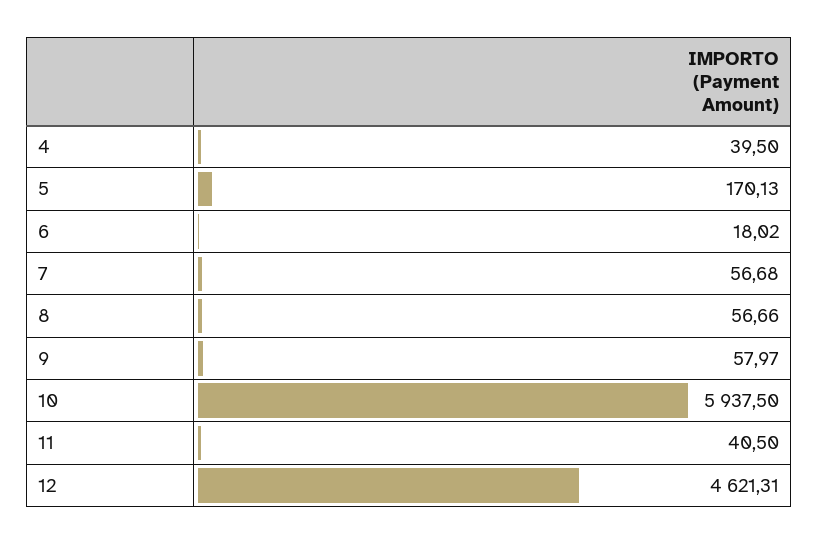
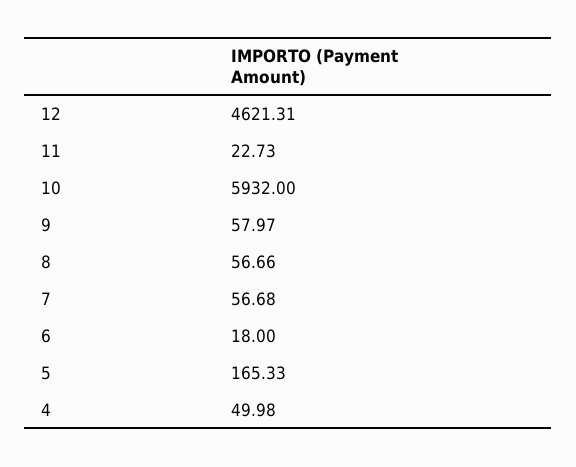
4: 39.5 -> 49.98
5: 170.13 -> 165.33
6: 18.02 -> 18
10: 5937.5 -> 5932
11: 40.5 -> 22.73

